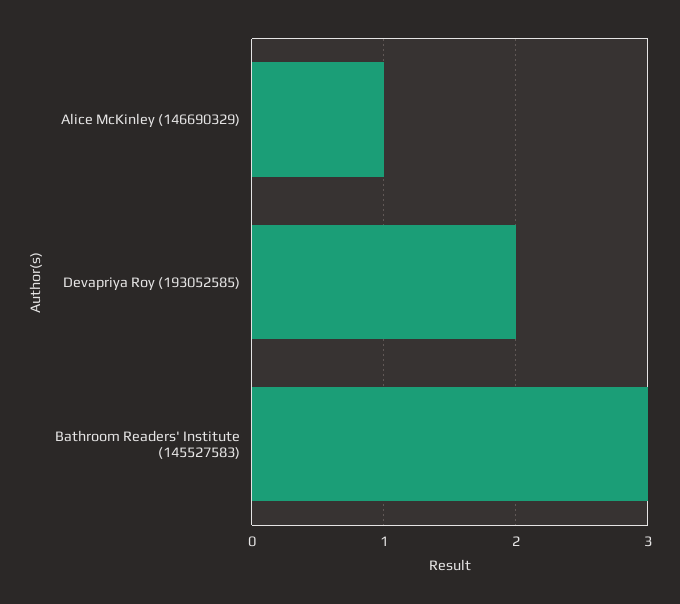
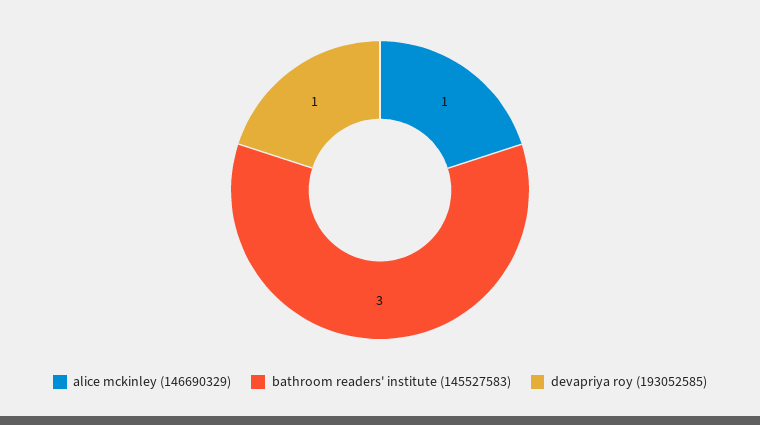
Devapriya Roy (193052585): 2 -> 1

